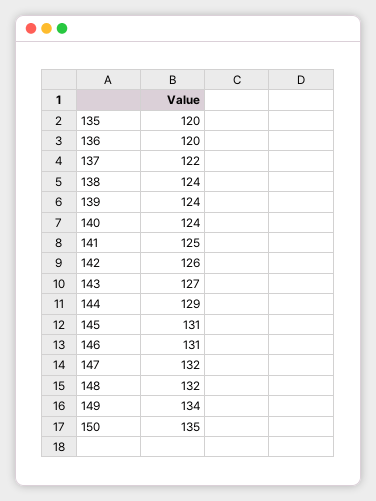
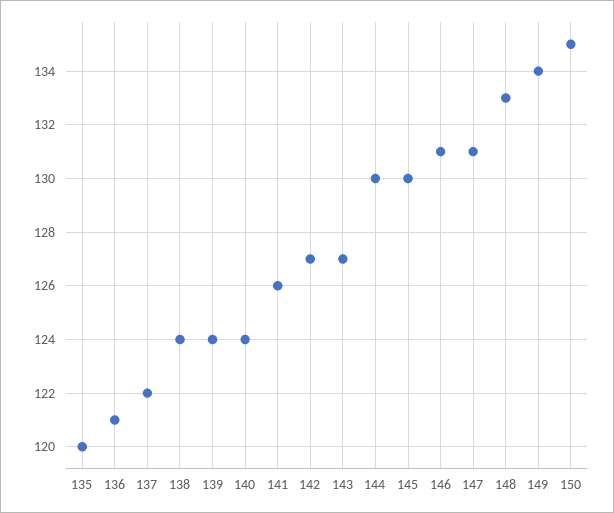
136: 120 -> 121
141: 125 -> 126
142: 126 -> 127
144: 129 -> 130
145: 131 -> 130
147: 132 -> 131
148: 132 -> 133

